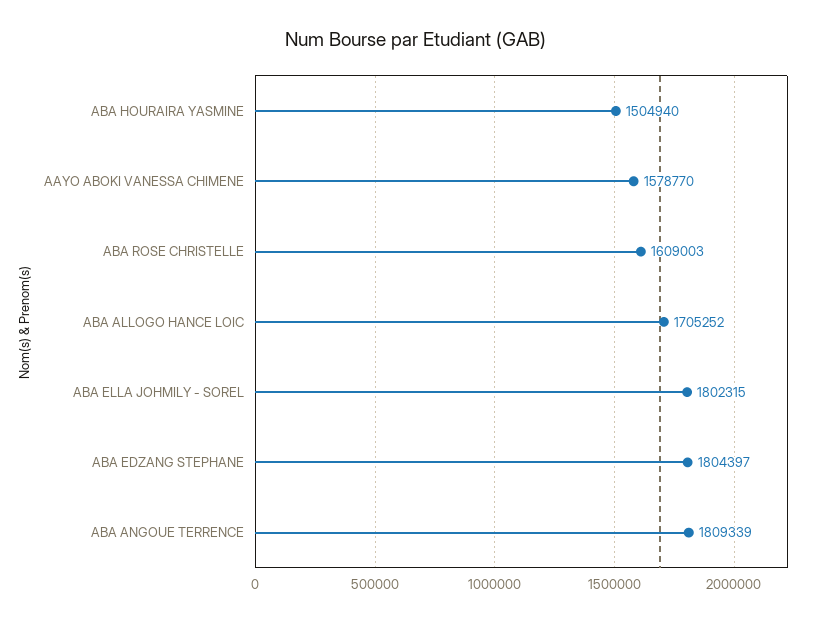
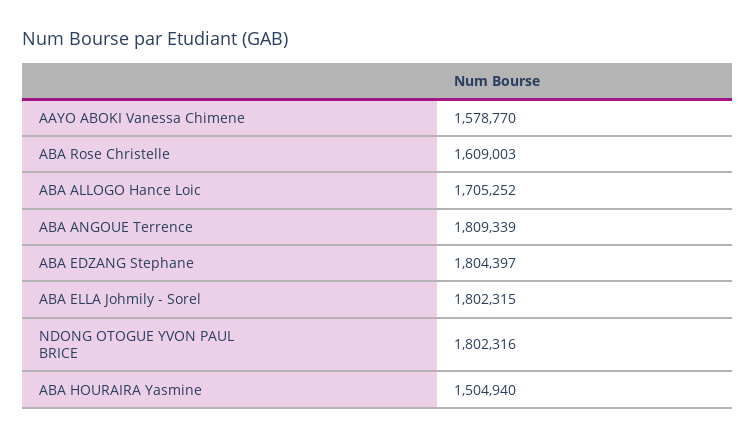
NDONG OTOGUE YVON PAUL BRICE: none -> 1802316

